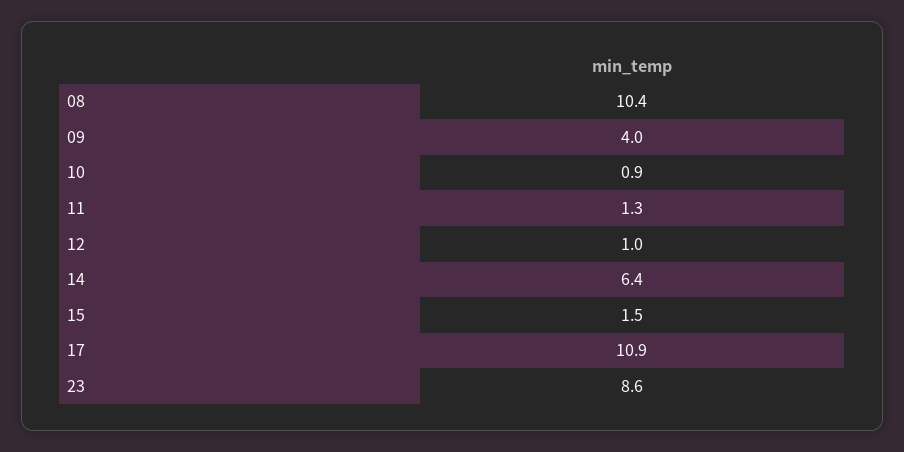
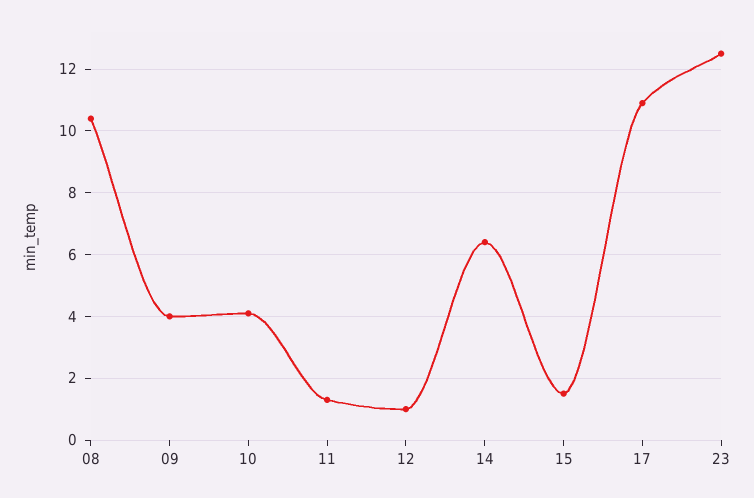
10: 0.9 -> 4
23: 8.6 -> 12.5

